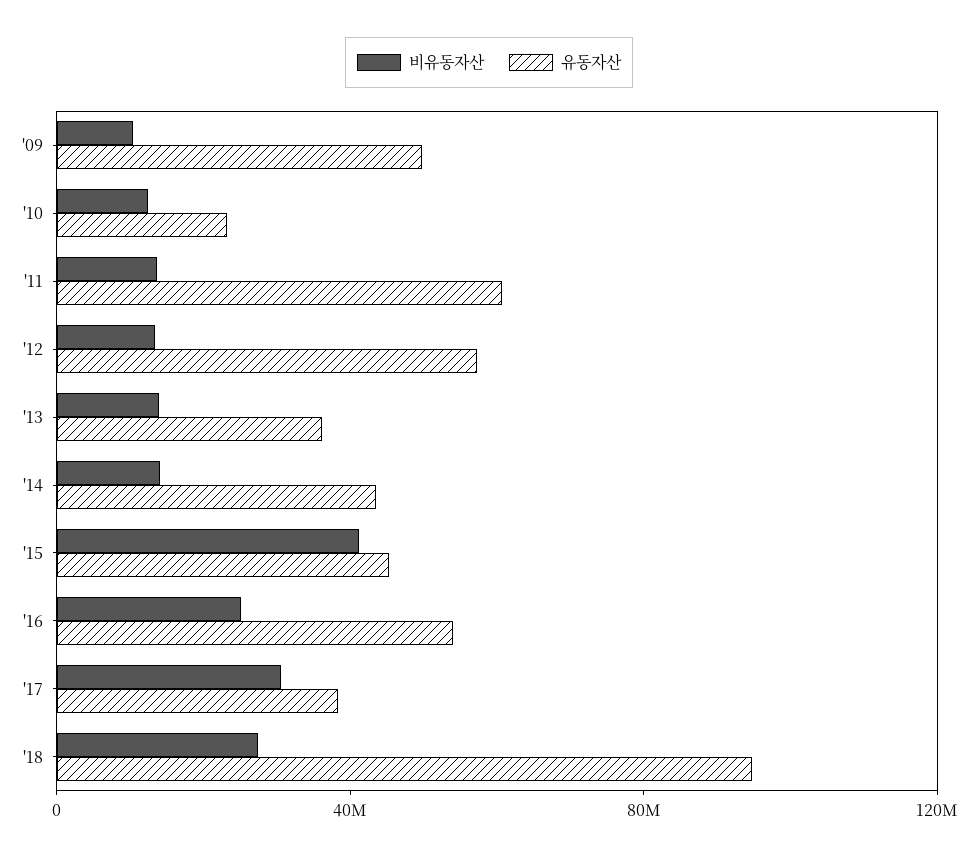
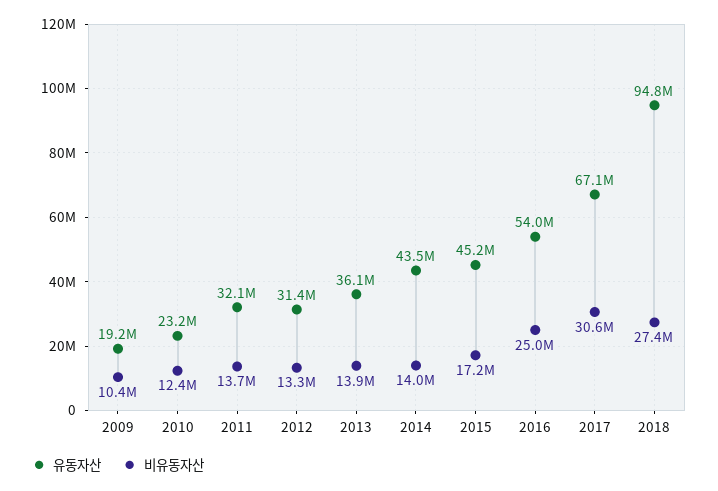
유동자산, '09: 50000000 -> 19200000
유동자산, '11: 60000000 -> 32100000
유동자산, '12: 60000000 -> 31400000
비유동자산, '15: 40000000 -> 17200000
유동자산, '17: 40000000 -> 67100000

